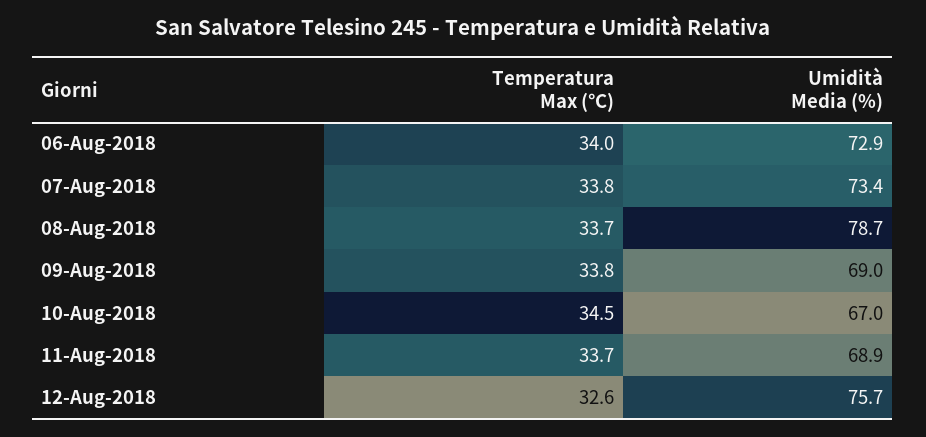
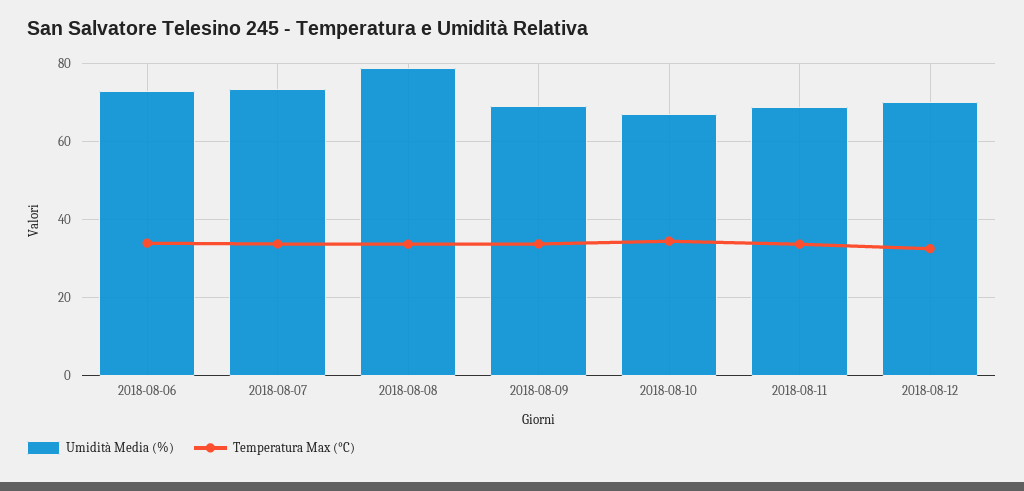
Umidità Media (%), 12-Aug-2018: 75.7 -> 70

